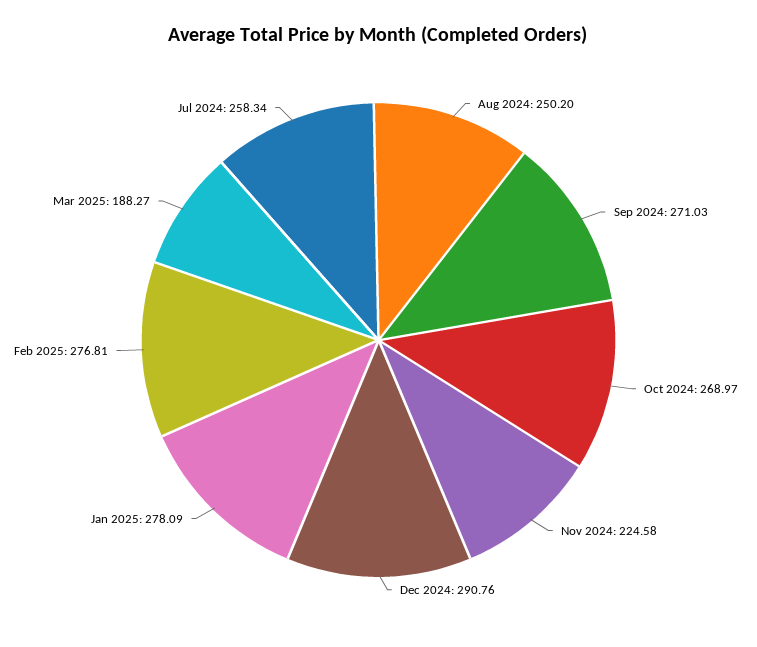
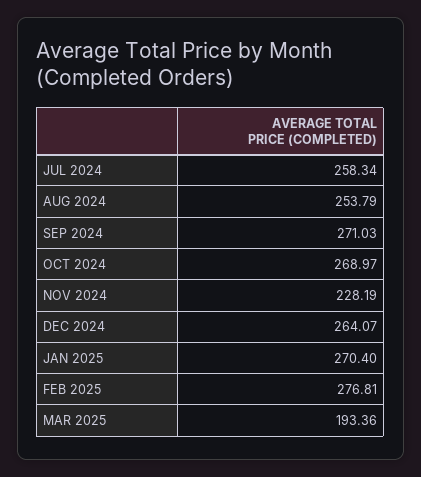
Aug 2024: 250.2 -> 253.79
Nov 2024: 224.58 -> 228.19
Dec 2024: 290.76 -> 264.07
Jan 2025: 278.09 -> 270.4
Mar 2025: 188.27 -> 193.36

